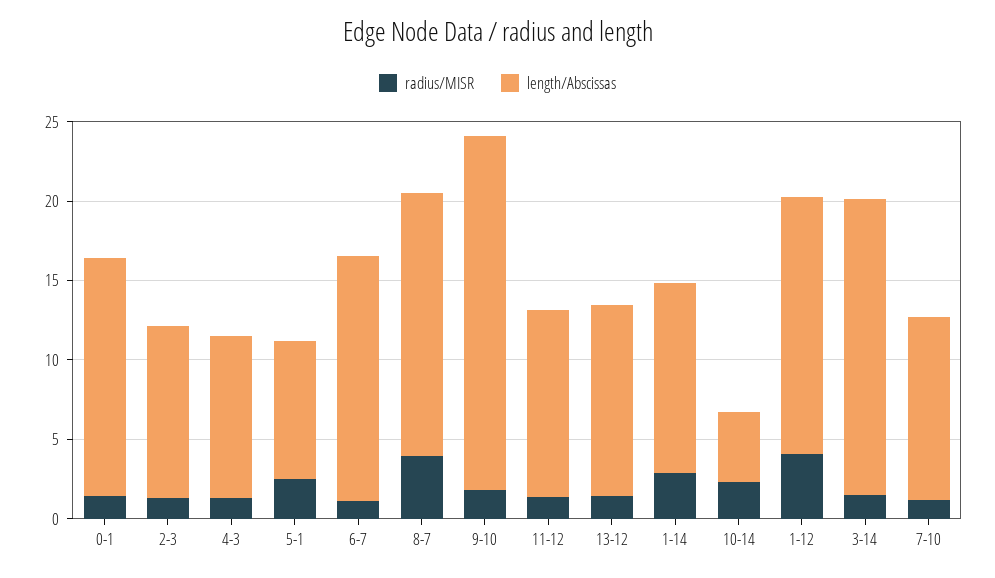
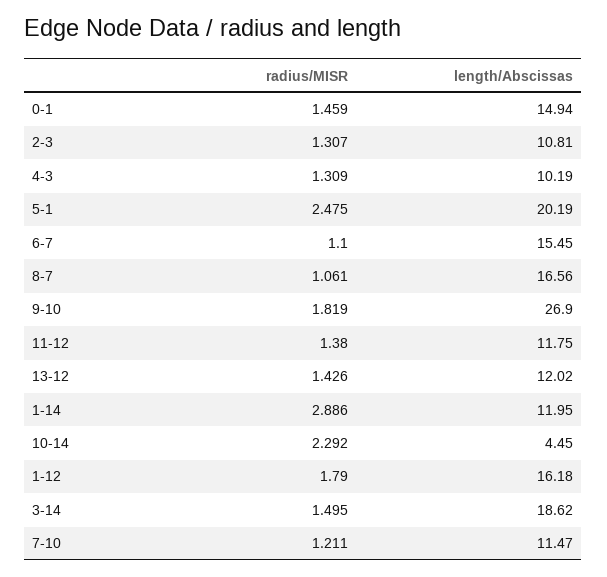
length/Abscissas, 5-1: 9 -> 20.19
radius/MISR, 8-7: 4 -> 1.061
length/Abscissas, 9-10: 22 -> 26.9
radius/MISR, 1-12: 4 -> 1.79

